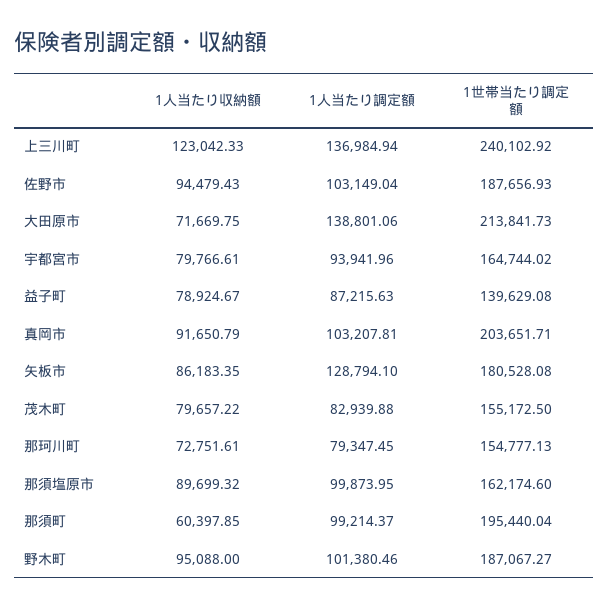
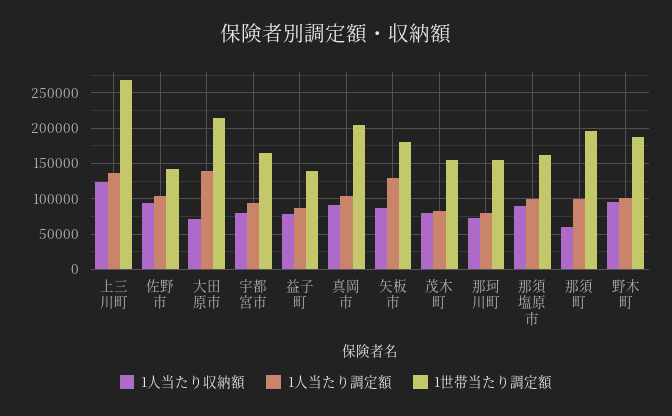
1世帯当たり調定額, 上三川町: 240102.92 -> 270000
1世帯当たり調定額, 佐野市: 187656.93 -> 140000

